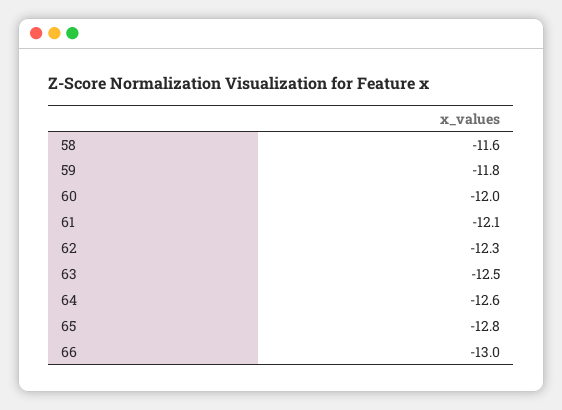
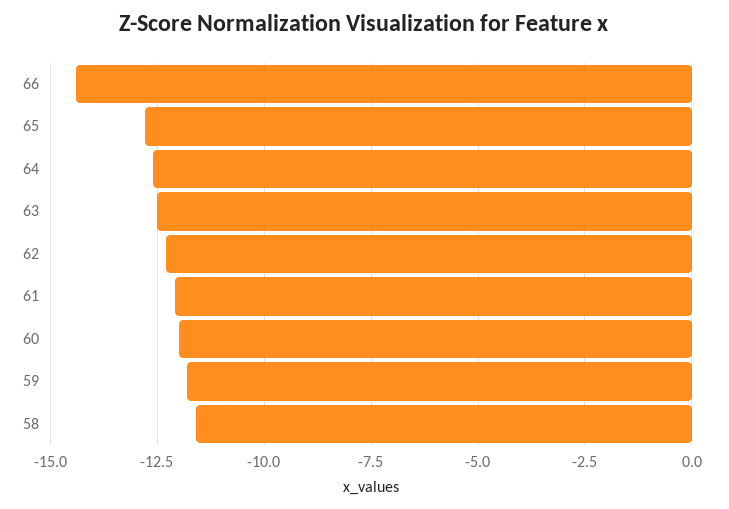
66: -13 -> -14.5

